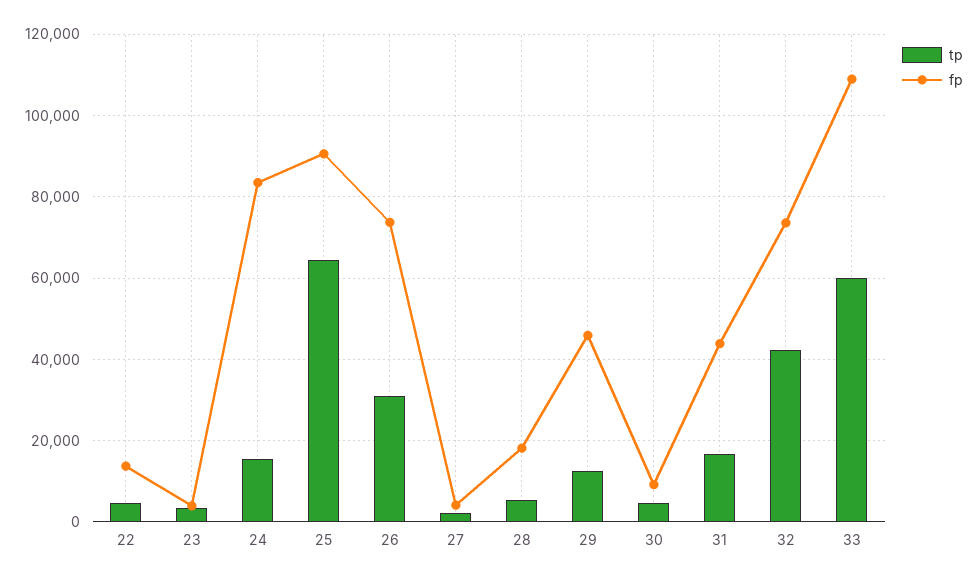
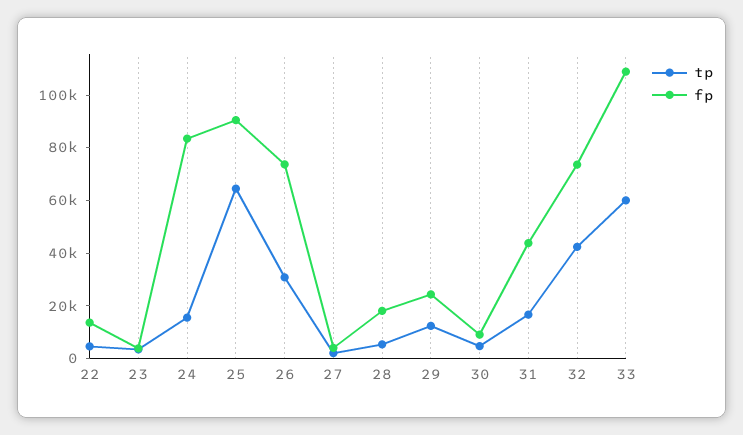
fp, 29: 46000 -> 25000

